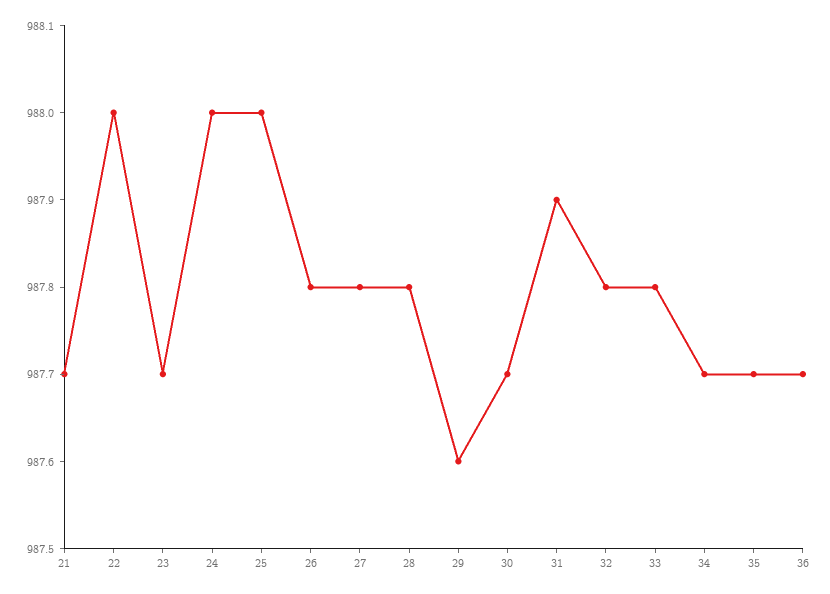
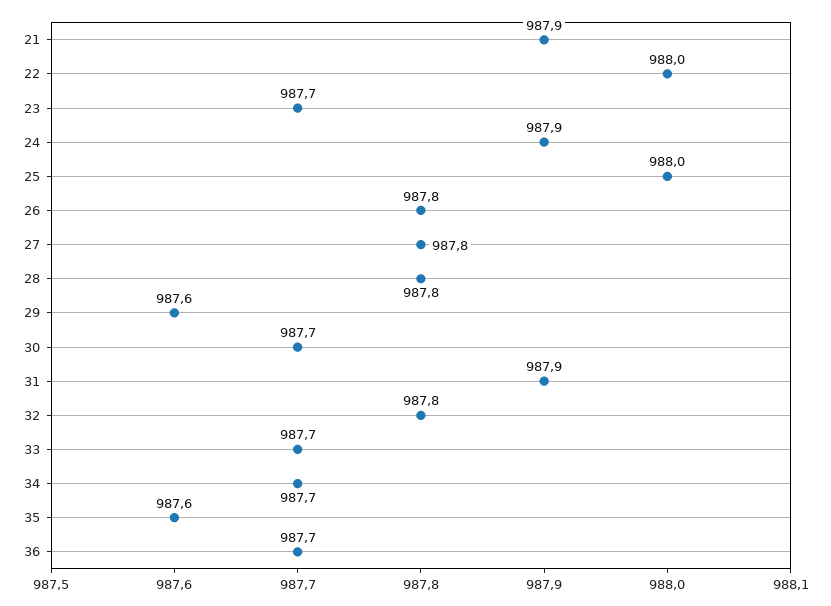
21: 987.7 -> 987.9
24: 988 -> 987.9
33: 987.8 -> 987.7
35: 987.7 -> 987.6

